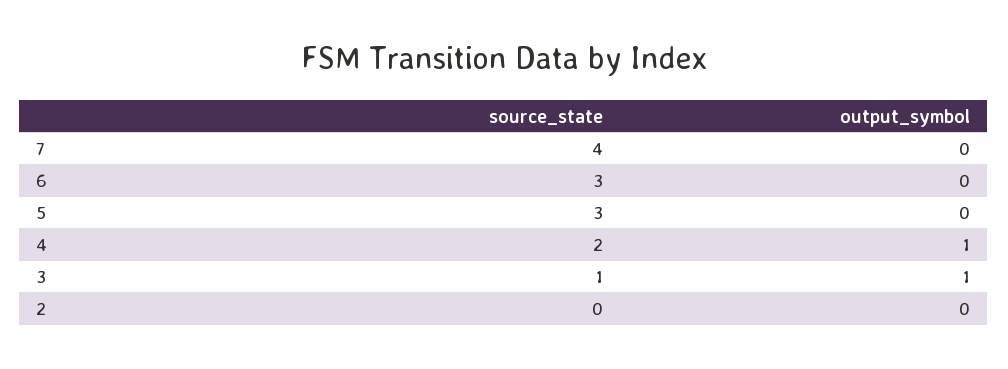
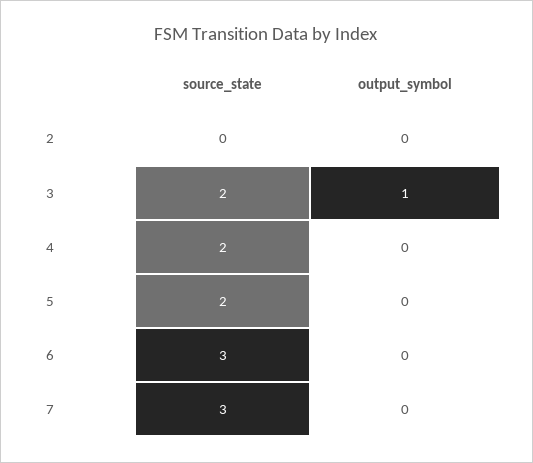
source_state, 7: 4 -> 3
source_state, 5: 3 -> 2
output_symbol, 4: 1 -> 0
source_state, 3: 1 -> 2

